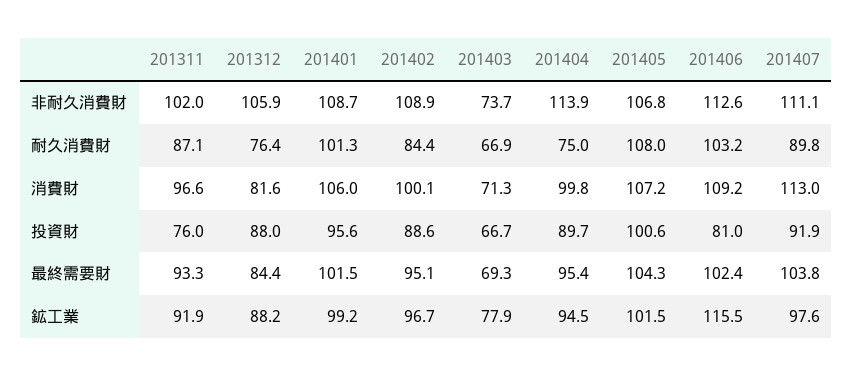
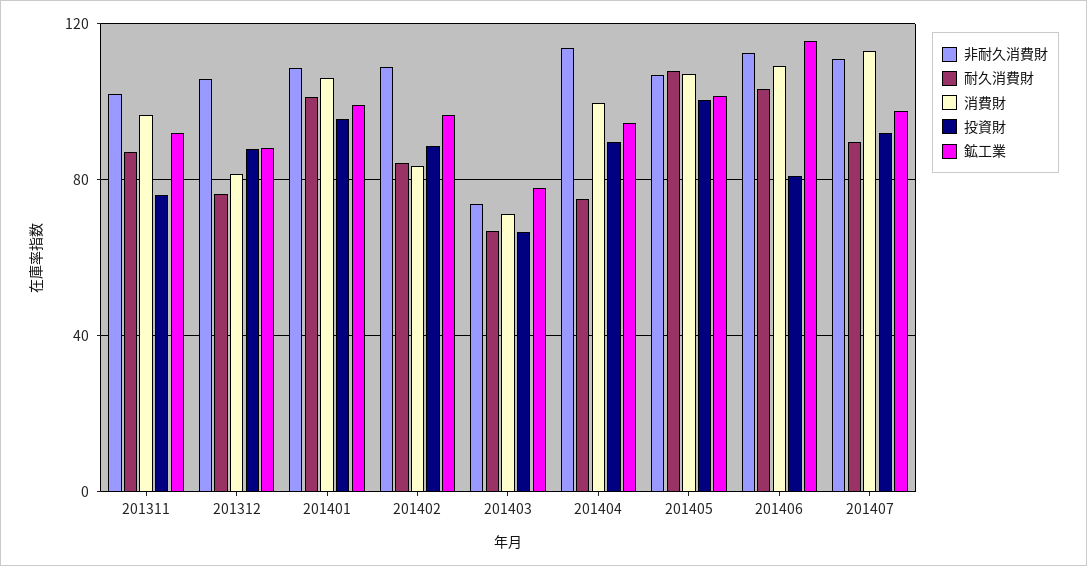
消費財, 201402: 100.1 -> 85
最終需要財, 201311: 93.3 -> none
最終需要財, 201312: 84.4 -> none
最終需要財, 201401: 101.5 -> none
最終需要財, 201402: 95.1 -> none
最終需要財, 201403: 69.3 -> none
最終需要財, 201404: 95.4 -> none
最終需要財, 201405: 104.3 -> none
最終需要財, 201406: 102.4 -> none
最終需要財, 201407: 103.8 -> none

